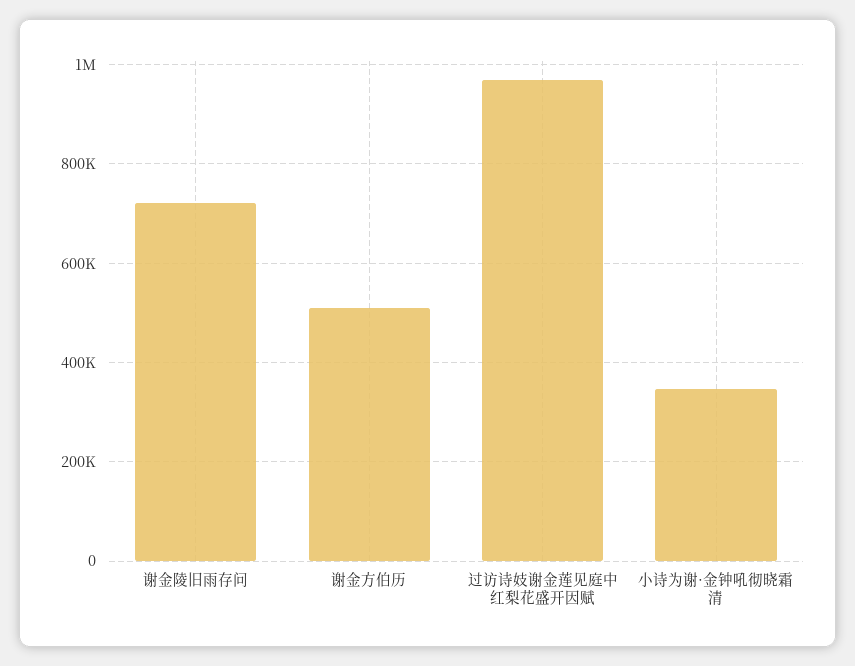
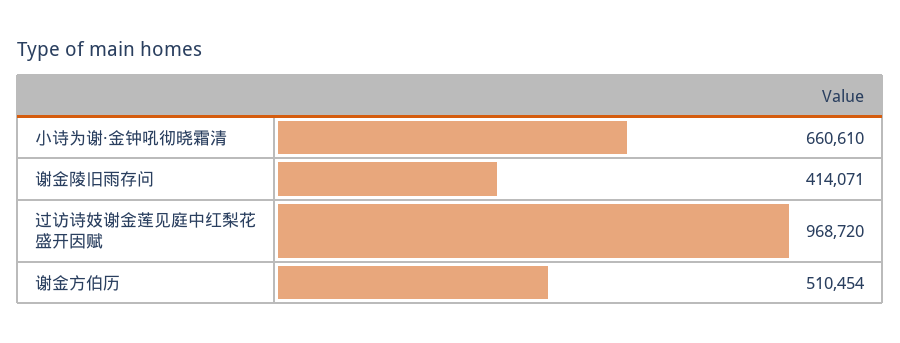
谢金陵旧雨存问: 720000 -> 414071
小诗为谢·金钟吼彻晓霜清: 340000 -> 660610

